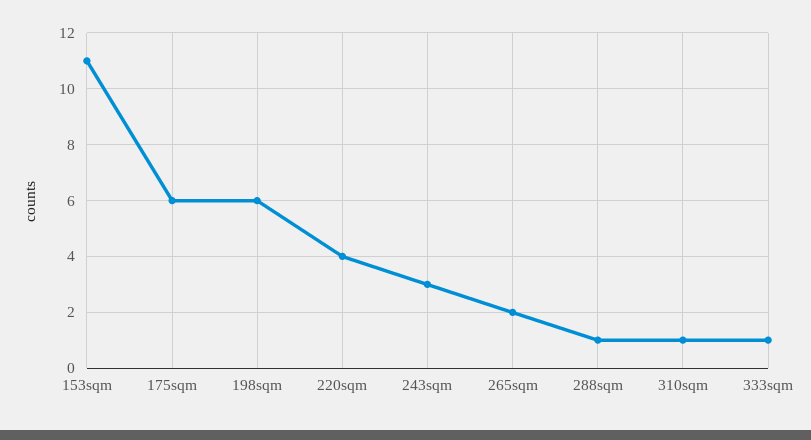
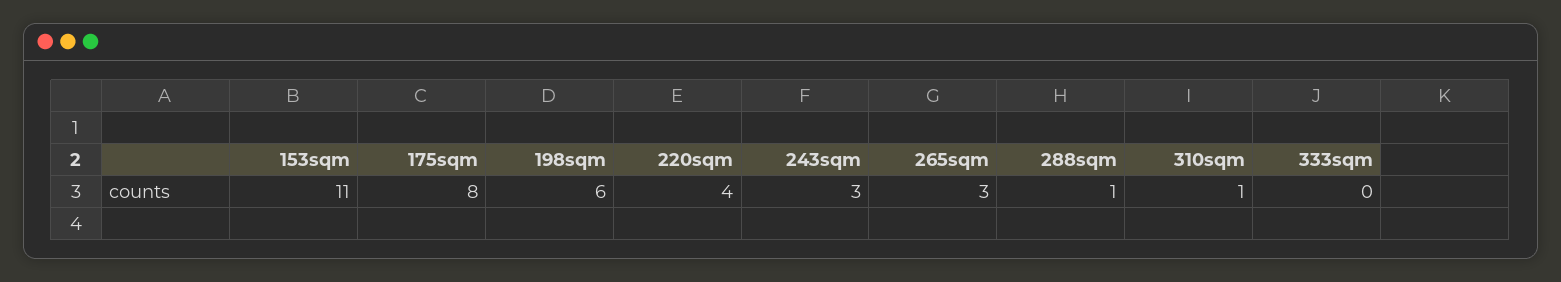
175sqm: 6 -> 8
265sqm: 2 -> 3
333sqm: 1 -> 0

